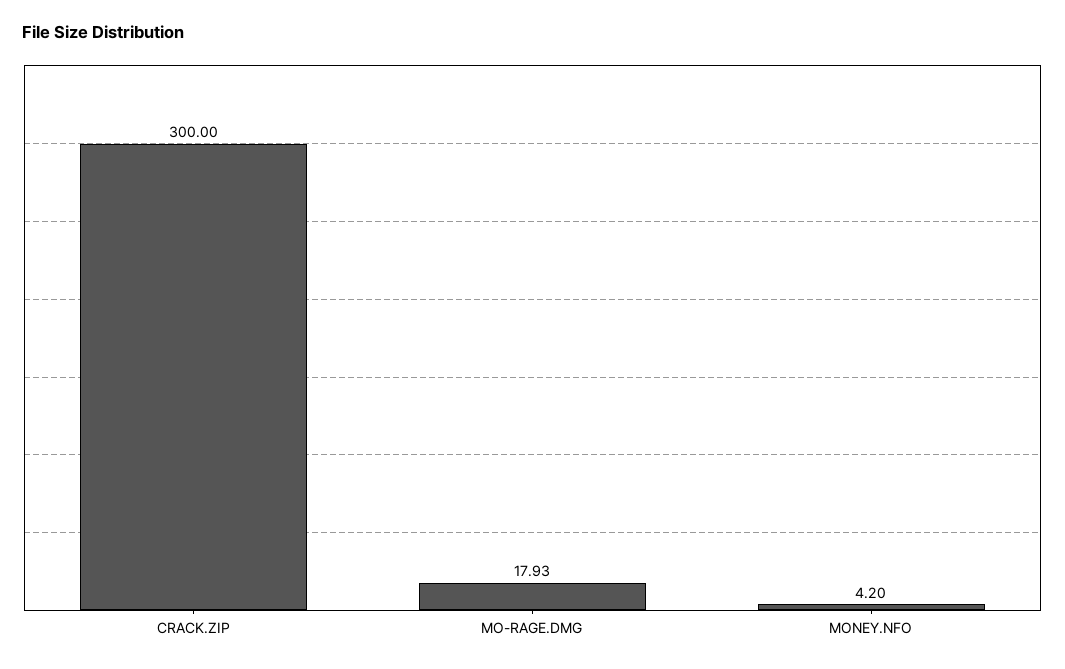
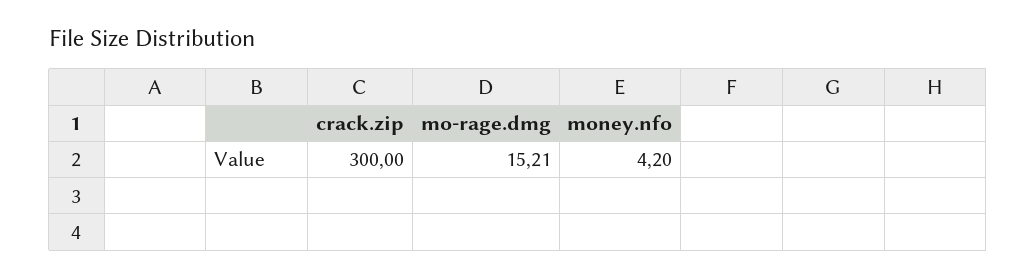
MO-RAGE.DMG: 17.93 -> 15.21

